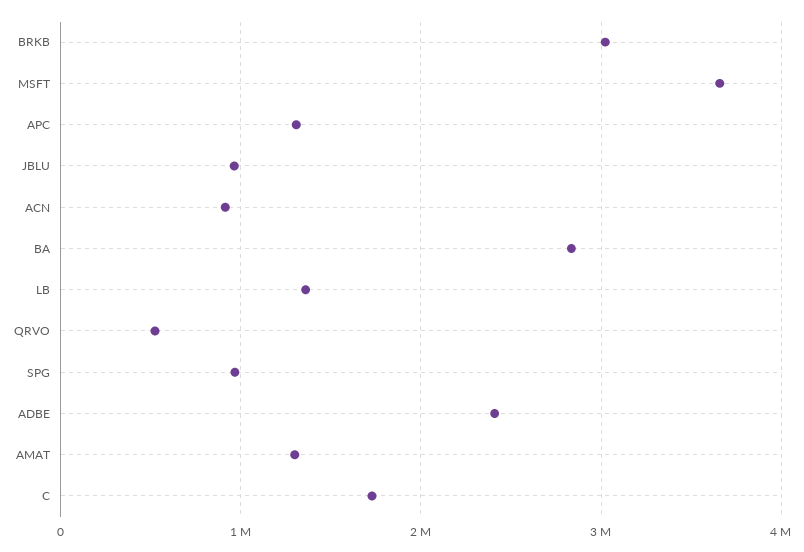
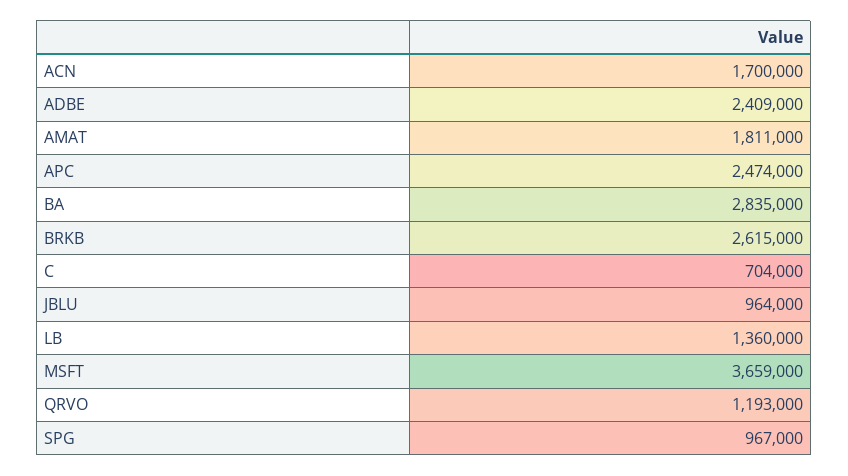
BRKB: 3000000 -> 2615000
APC: 1300000 -> 2474000
ACN: 900000 -> 1700000
QRVO: 500000 -> 1193000
AMAT: 1300000 -> 1811000
C: 1700000 -> 704000

